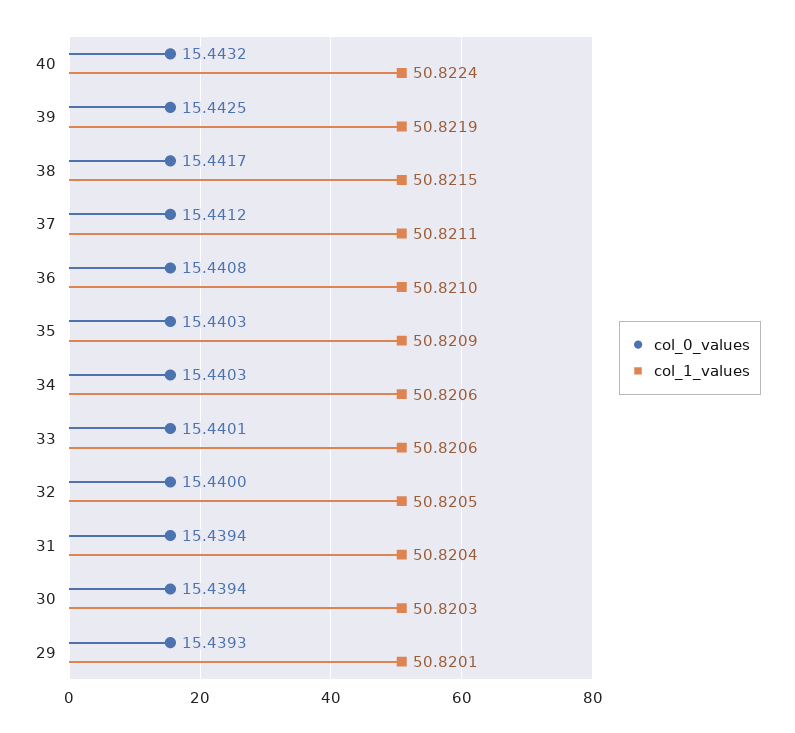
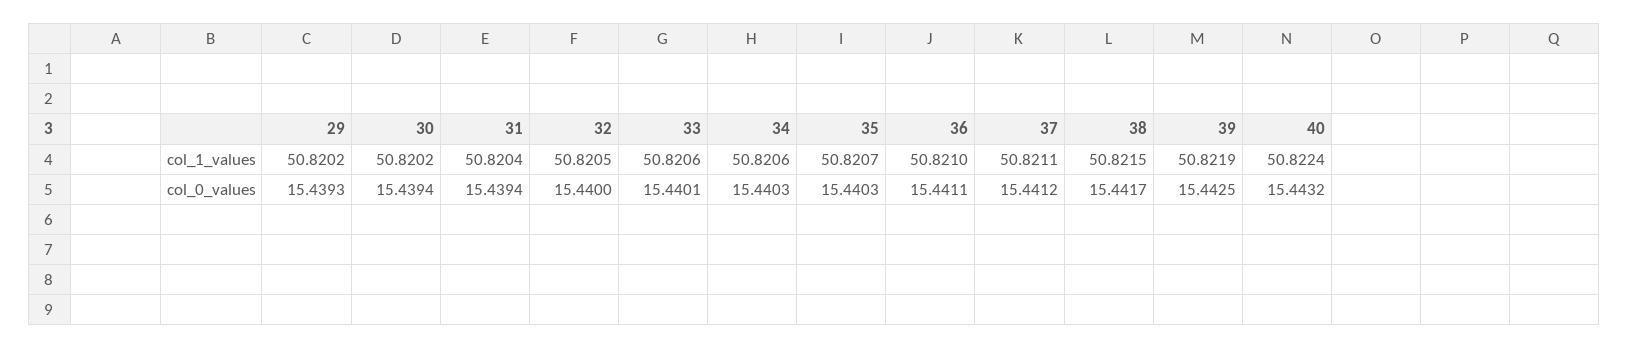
col_0_values, 36: 15.4408 -> 15.4411
col_1_values, 35: 50.8209 -> 50.8207
col_1_values, 30: 50.8203 -> 50.8202
col_1_values, 29: 50.8201 -> 50.8202

